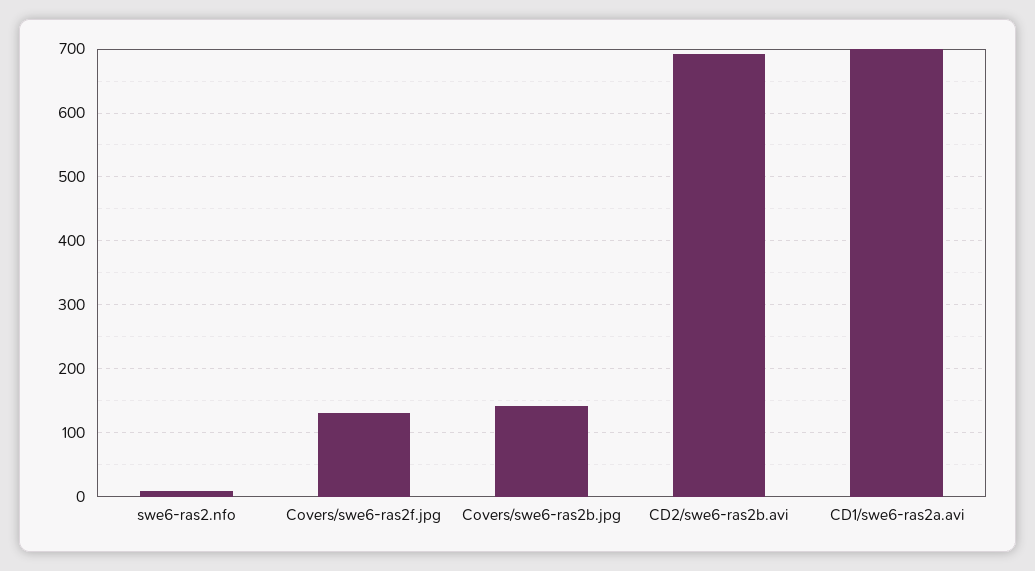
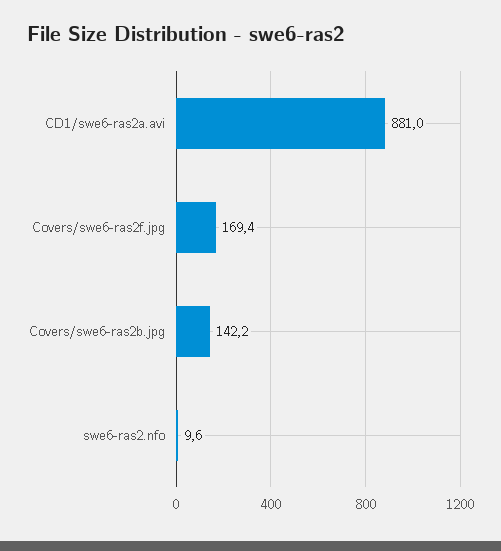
Covers/swe6-ras2f.jpg: 130 -> 169.4
CD2/swe6-ras2b.avi: 690 -> none
CD1/swe6-ras2a.avi: 700 -> 881

